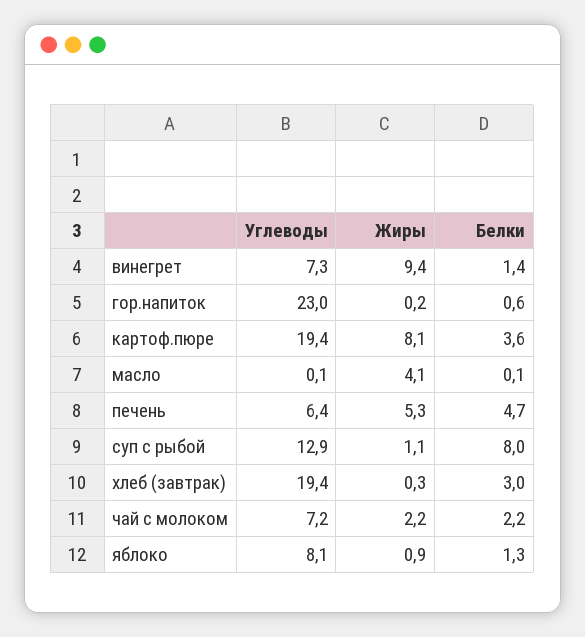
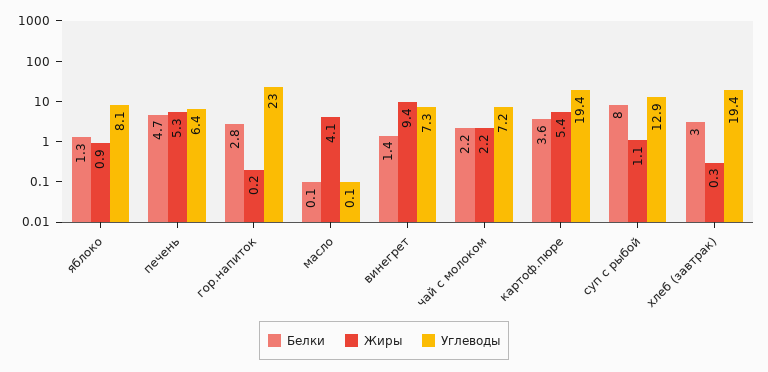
Белки, гор.напиток: 0.6 -> 2.8
Жиры, картоф.пюре: 8.1 -> 5.4

